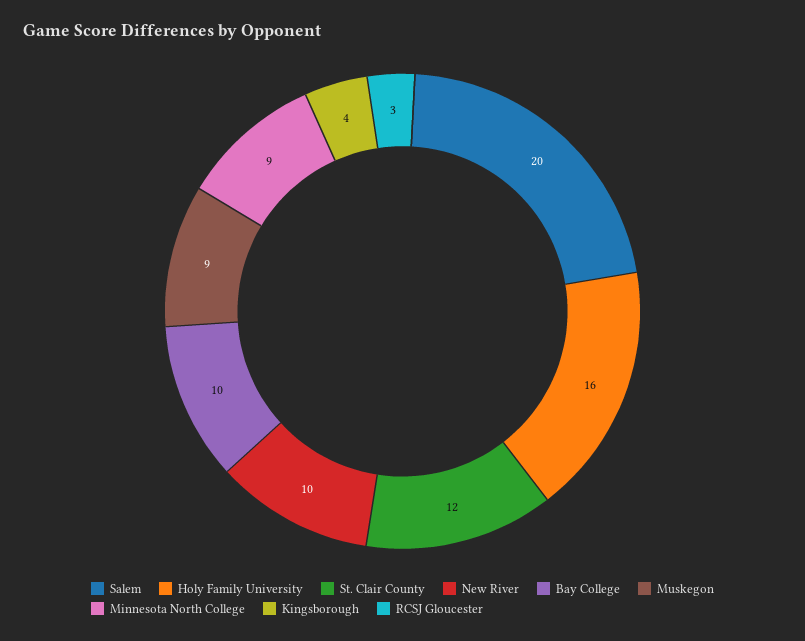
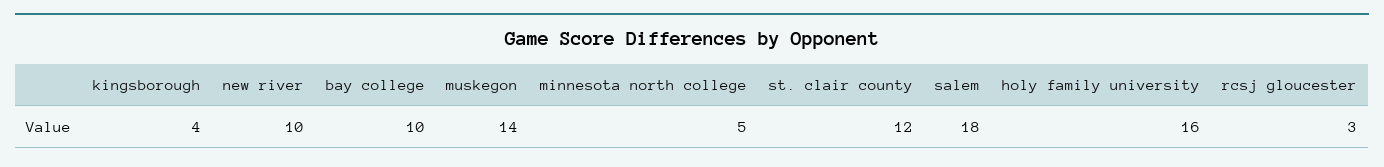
Salem: 20 -> 18
Muskegon: 9 -> 14
Minnesota North College: 9 -> 5

